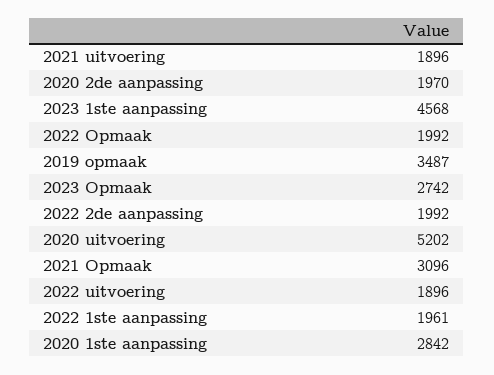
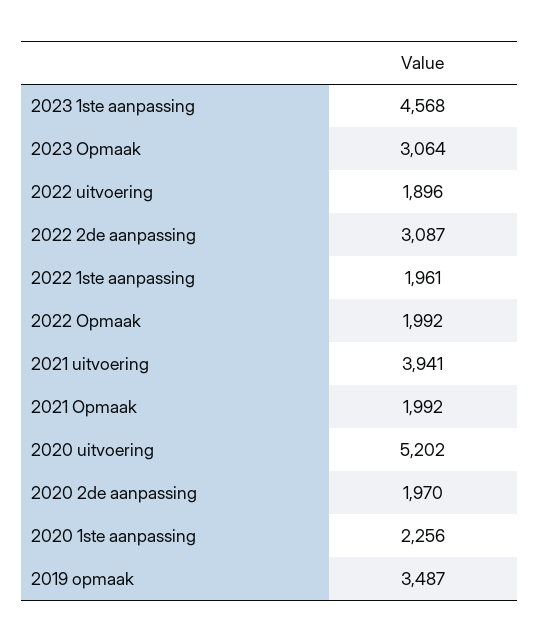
2021 uitvoering: 1896 -> 3941
2023 Opmaak: 2742 -> 3064
2022 2de aanpassing: 1992 -> 3087
2021 Opmaak: 3096 -> 1992
2020 1ste aanpassing: 2842 -> 2256

